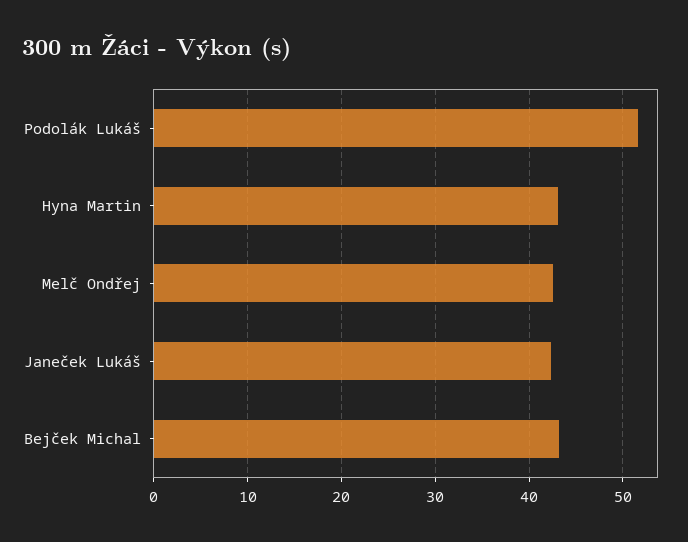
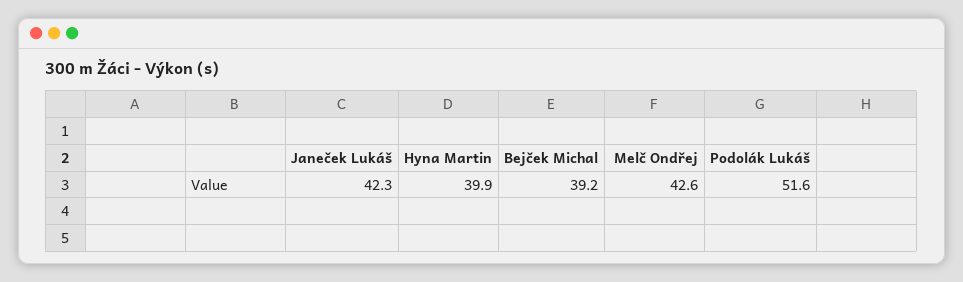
Hyna Martin: 43 -> 39.9
Bejček Michal: 43 -> 39.2

